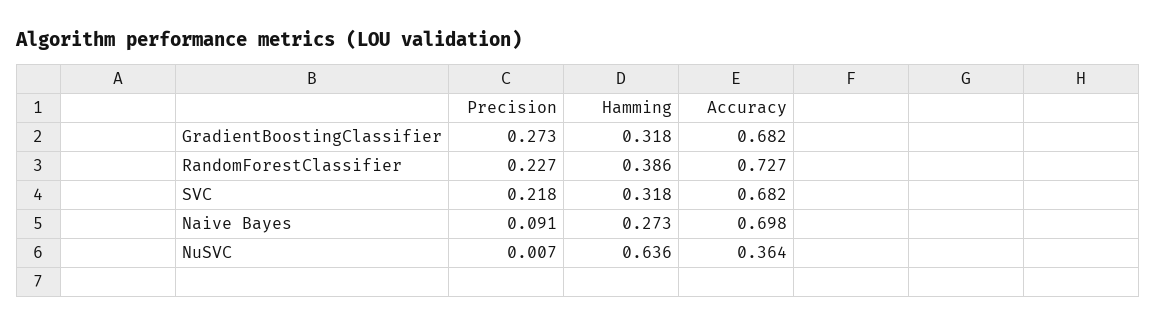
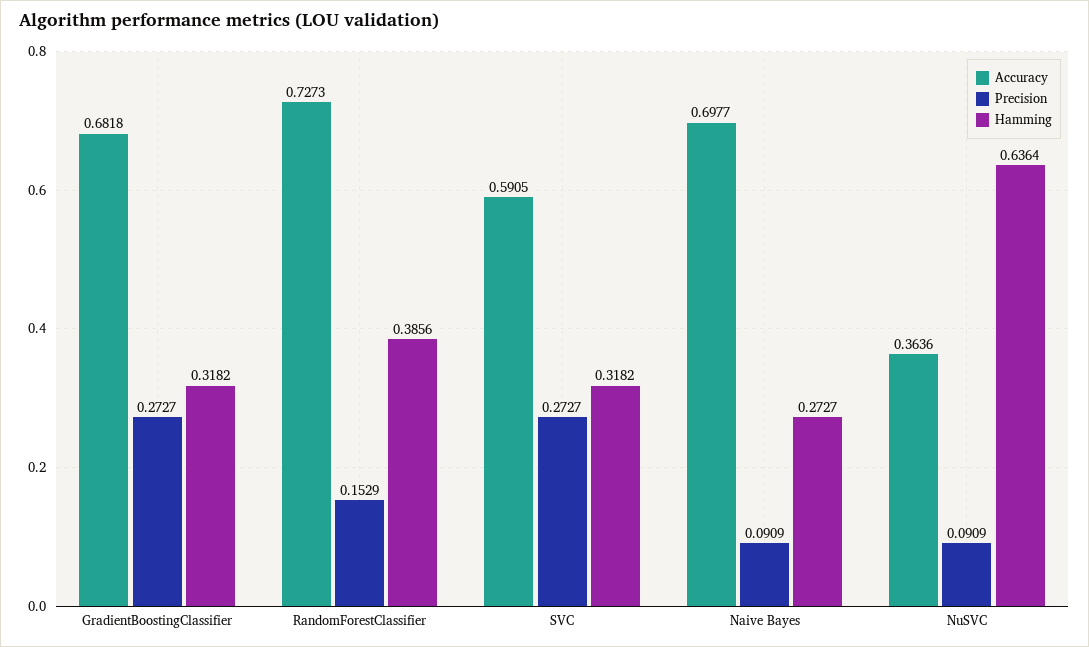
Precision, RandomForestClassifier: 0.227 -> 0.1529
Precision, SVC: 0.218 -> 0.2727
Accuracy, SVC: 0.682 -> 0.5905
Precision, NuSVC: 0.007 -> 0.0909

